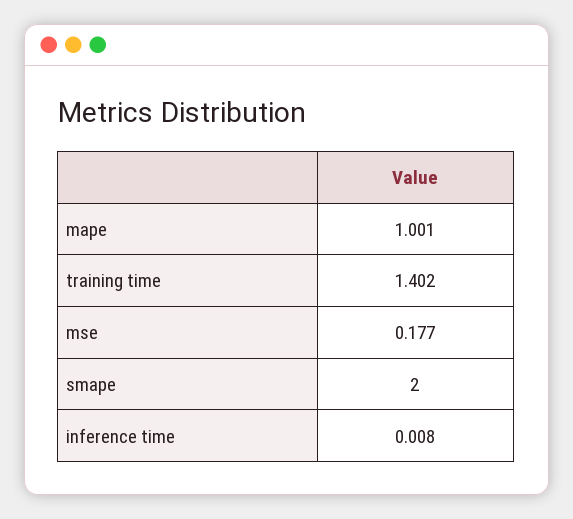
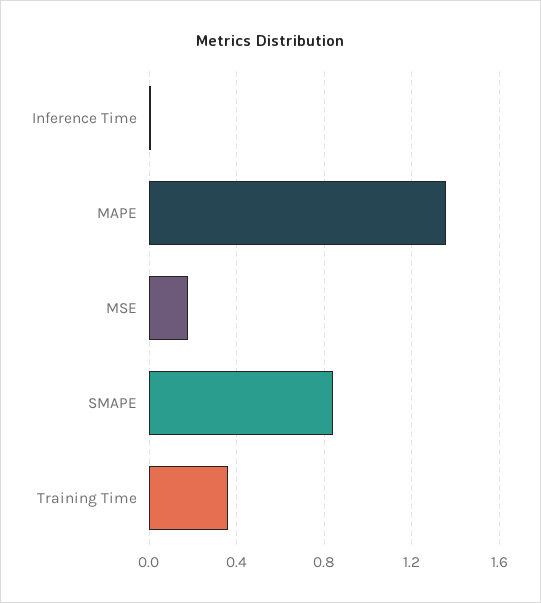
mape: 1.001 -> 1.35
training time: 1.402 -> 0.35
smape: 2 -> 0.85

